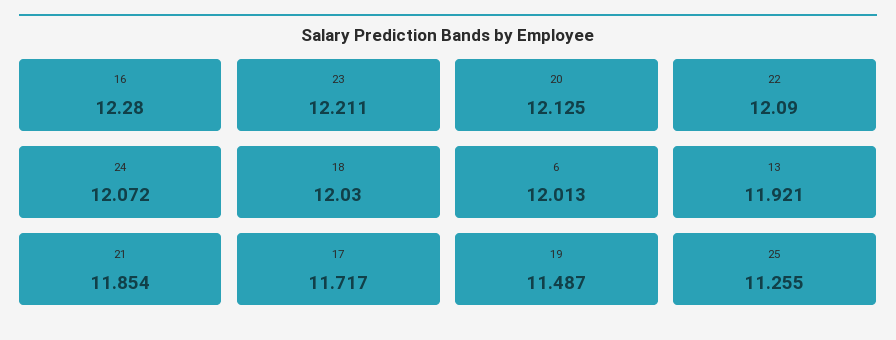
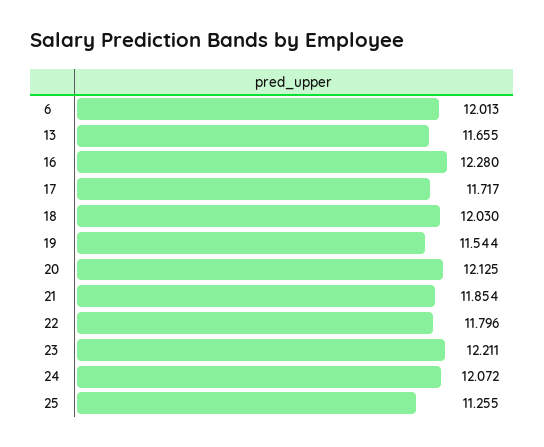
22: 12.09 -> 11.796
13: 11.921 -> 11.655
19: 11.487 -> 11.544

